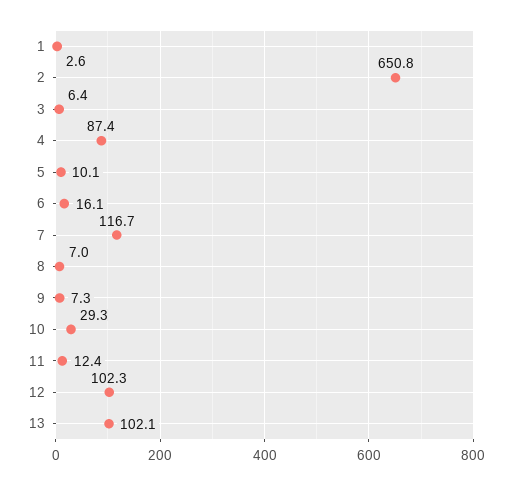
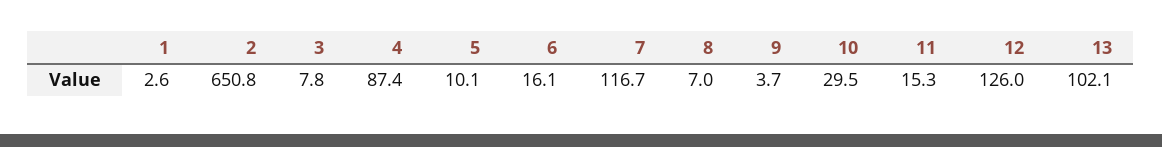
3: 6.4 -> 7.8
9: 7.3 -> 3.7
10: 29.3 -> 29.5
11: 12.4 -> 15.3
12: 102.3 -> 126

